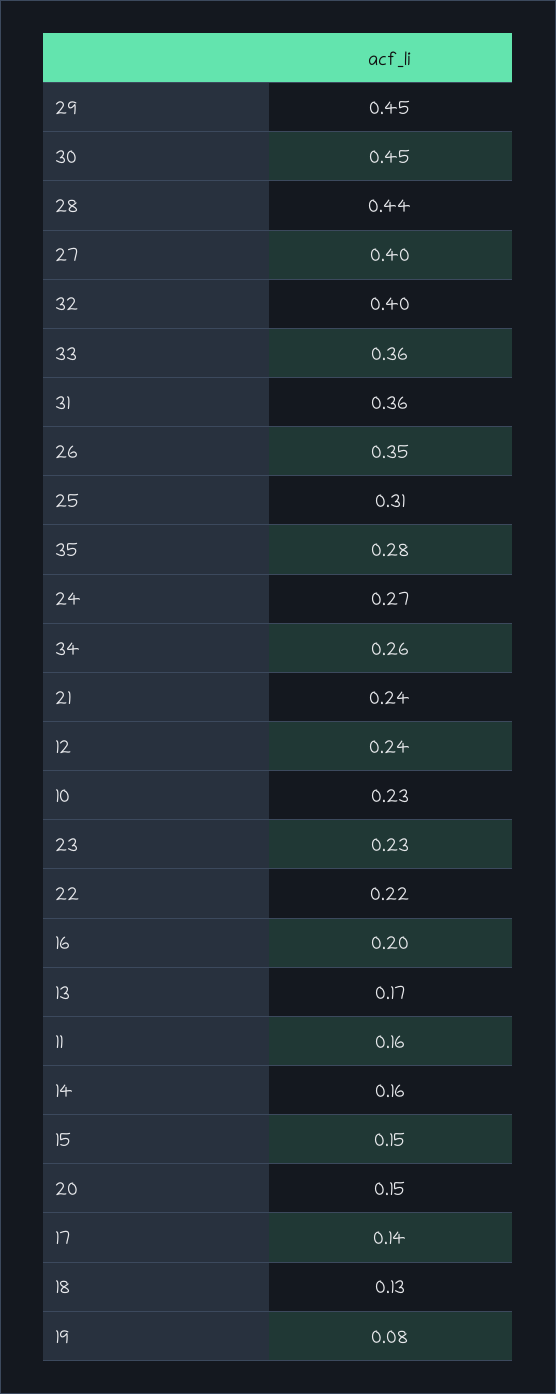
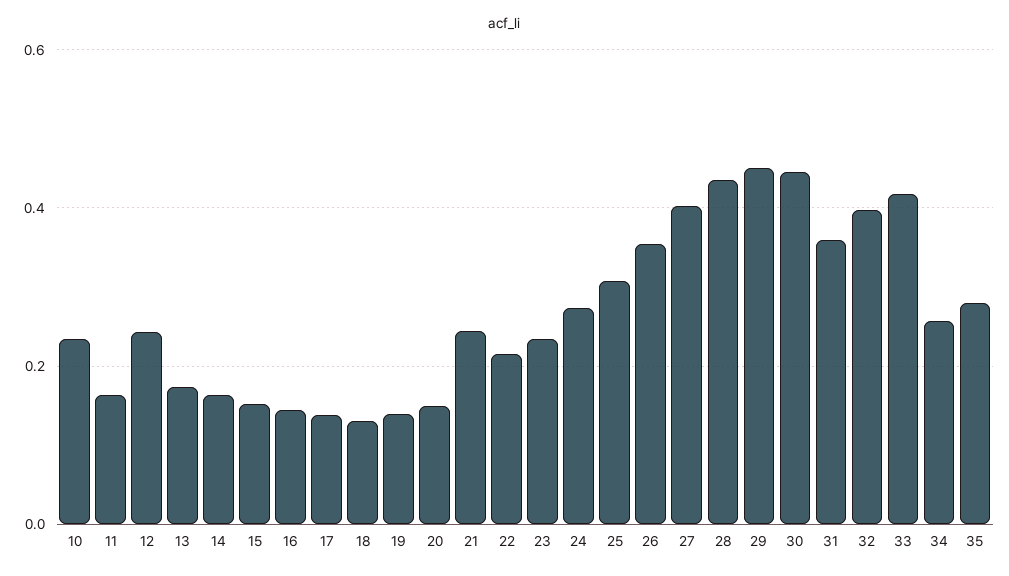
33: 0.36 -> 0.42
16: 0.2 -> 0.14
19: 0.08 -> 0.14

